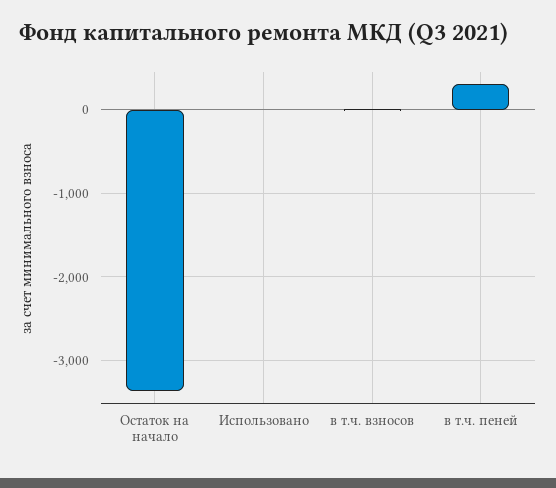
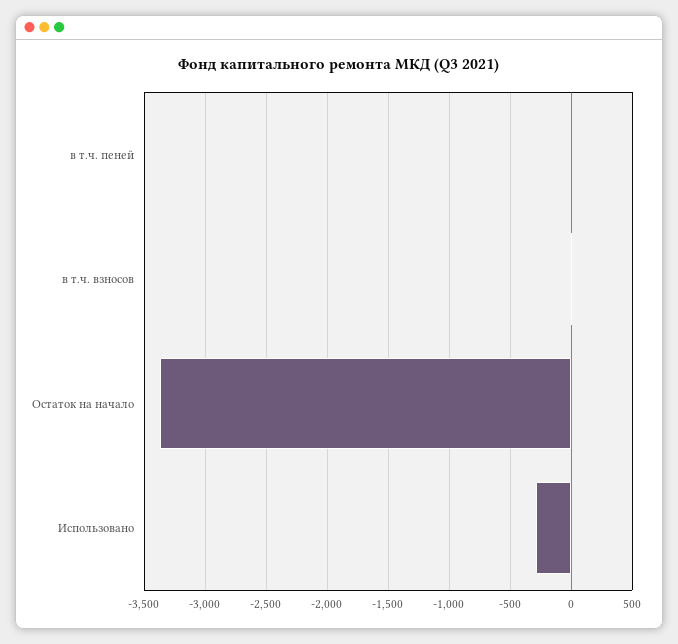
Использовано: 0 -> -300
в т.ч. пеней: 300 -> 0

